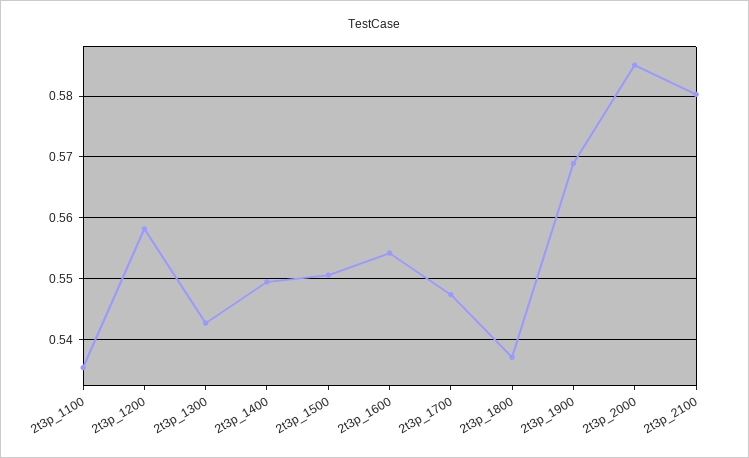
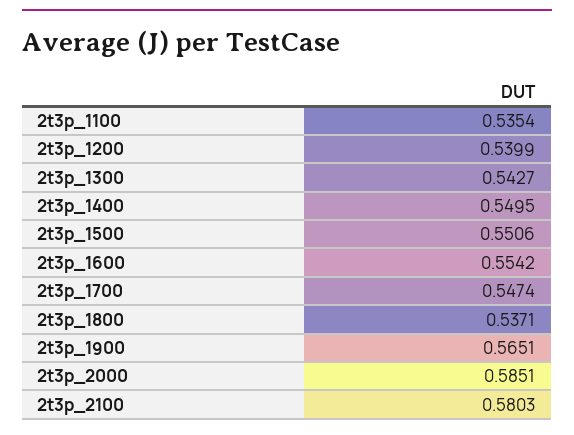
2t3p_1200: 0.558 -> 0.5399
2t3p_1900: 0.569 -> 0.5651

